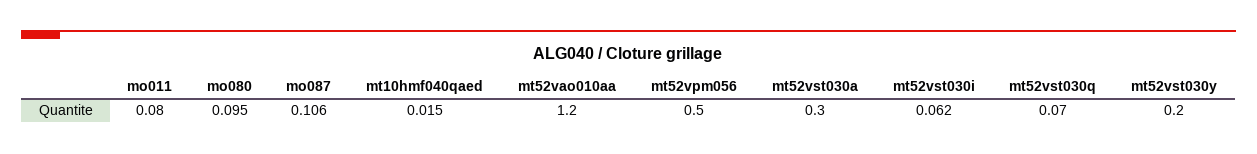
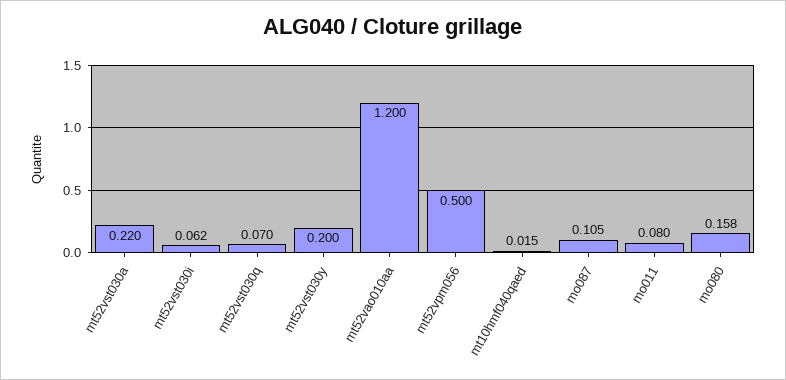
mo080: 0.095 -> 0.158
mo087: 0.106 -> 0.105
mt52vst030a: 0.3 -> 0.22

